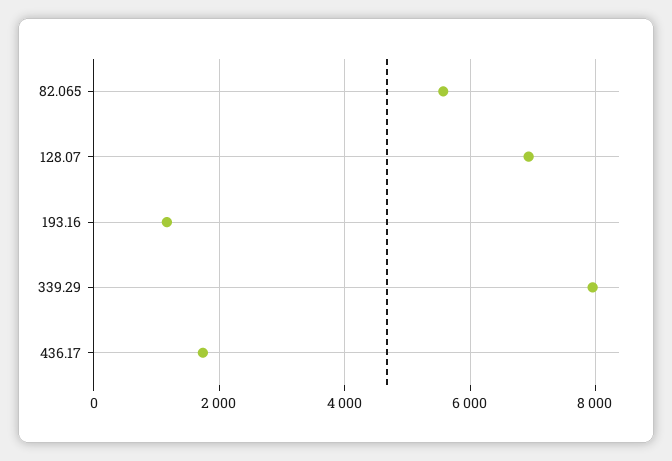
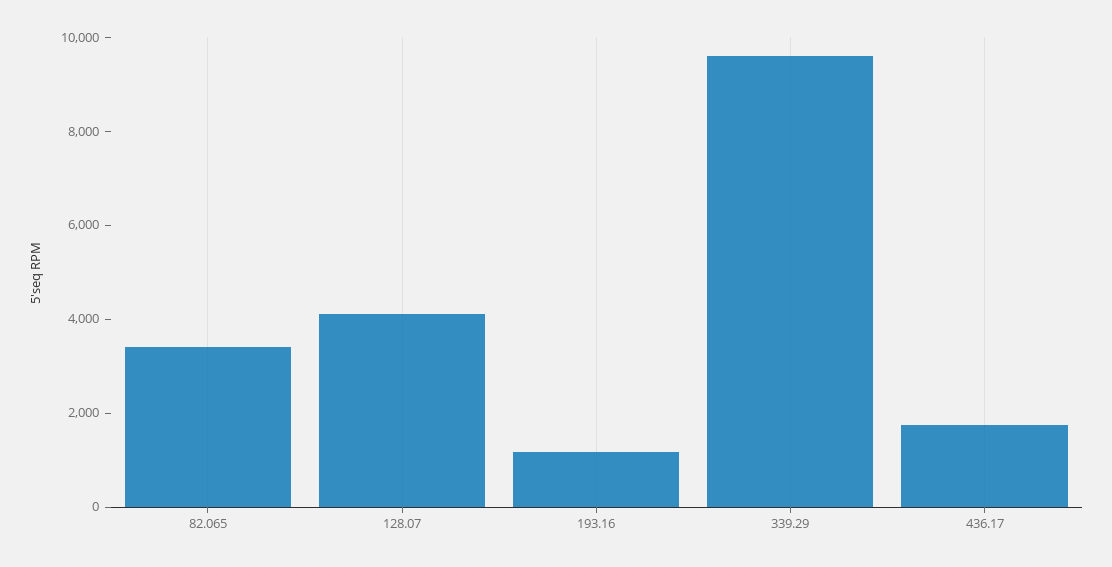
82.065: 5600 -> 3500
128.07: 7000 -> 4000
339.29: 8000 -> 9500

